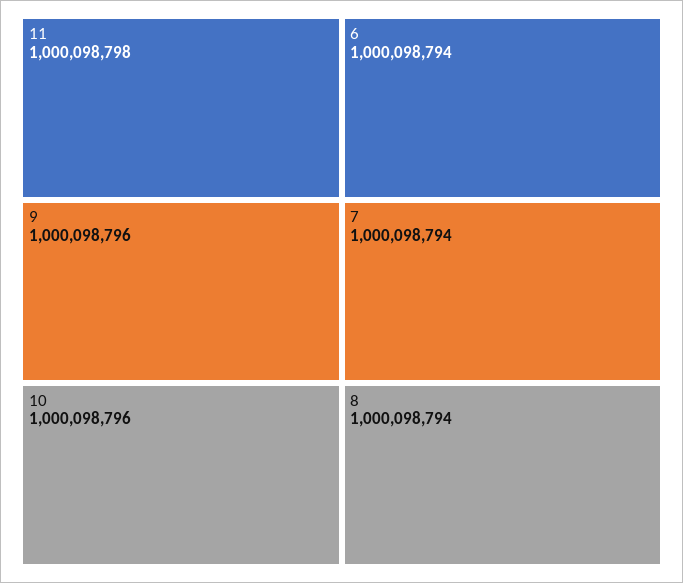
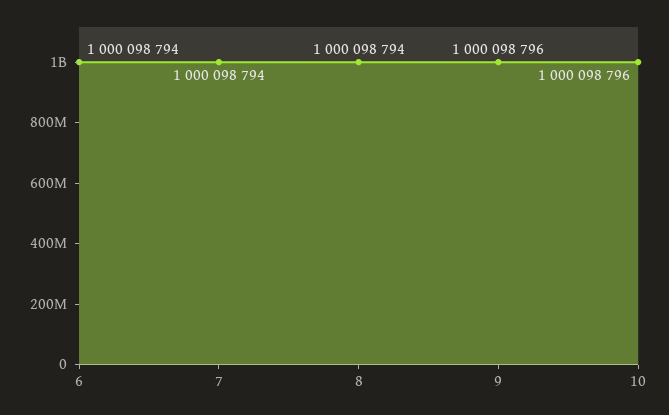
11: 1000098798 -> none

